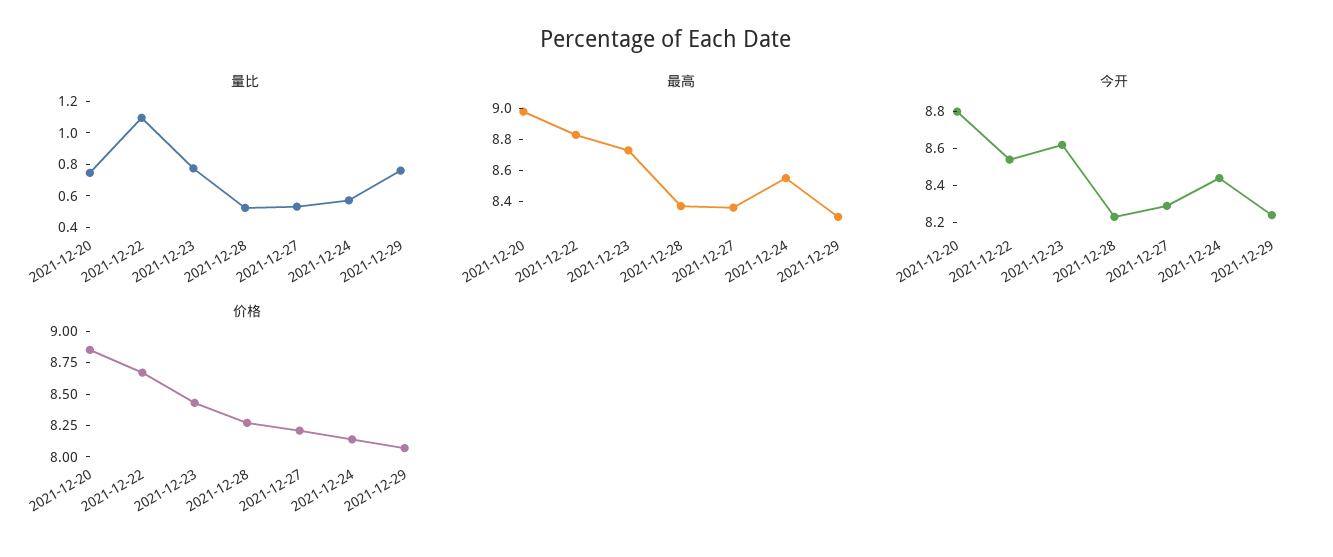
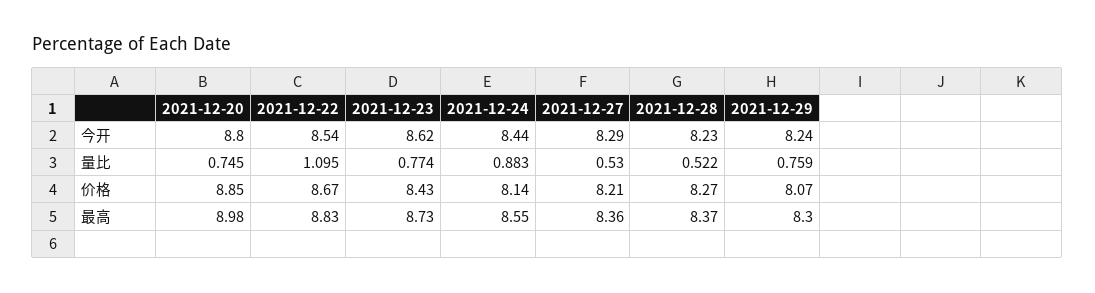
量比, 2021-12-24: 0.6 -> 0.883

